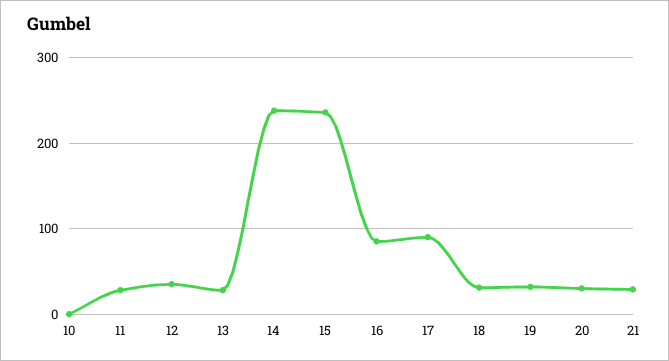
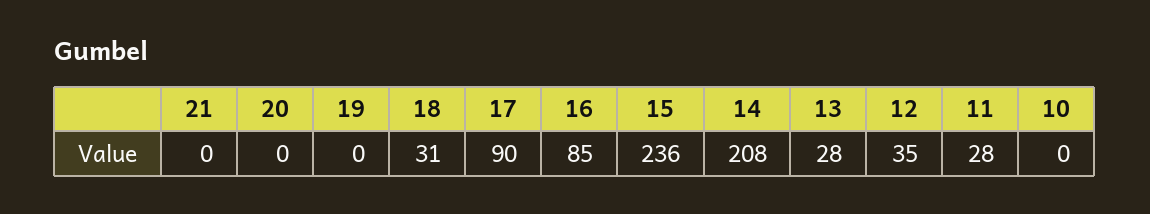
14: 240 -> 208
19: 30 -> 0
20: 30 -> 0
21: 30 -> 0

